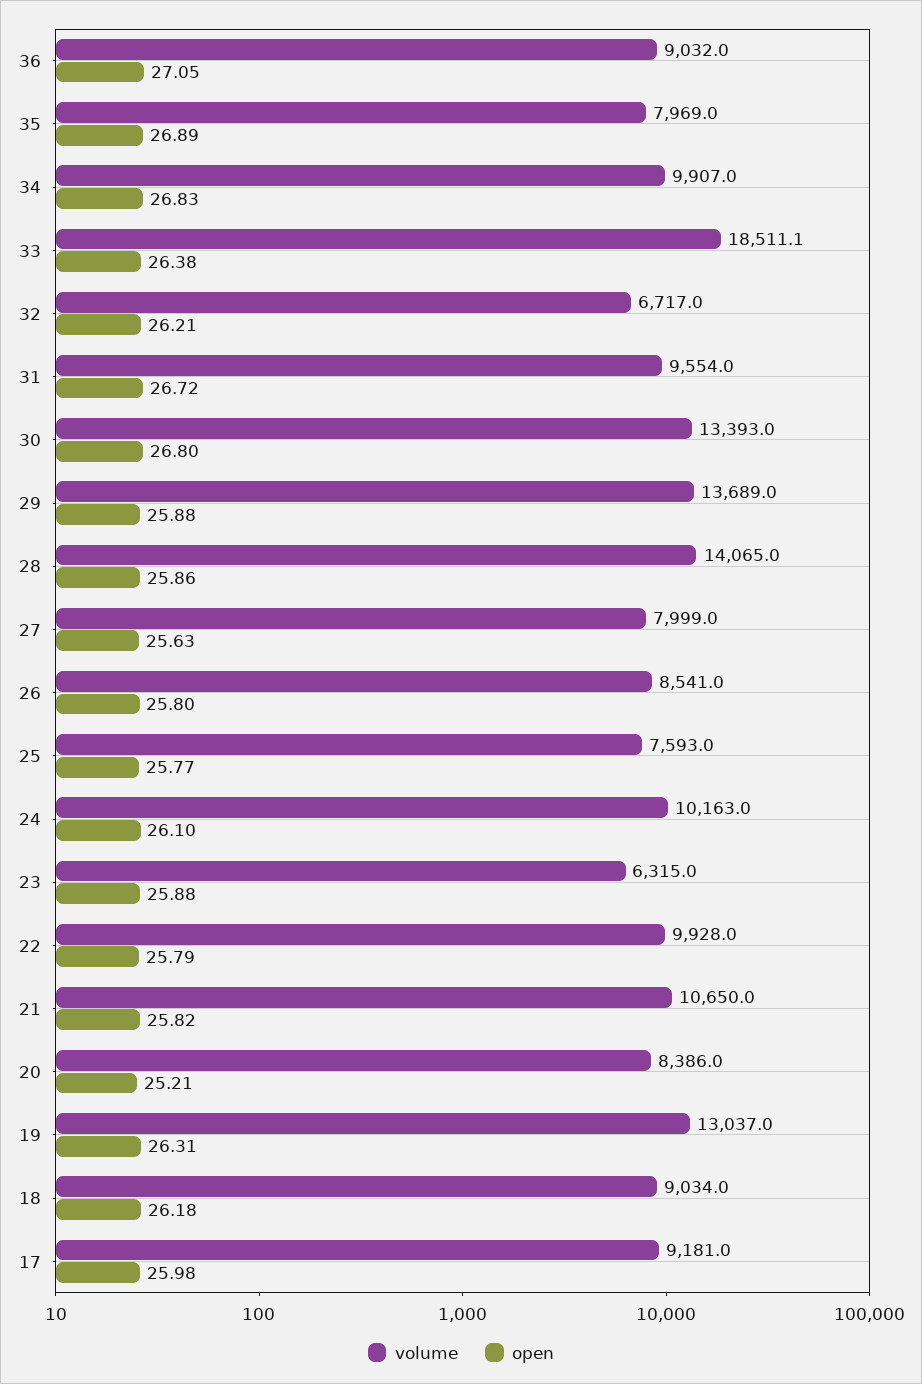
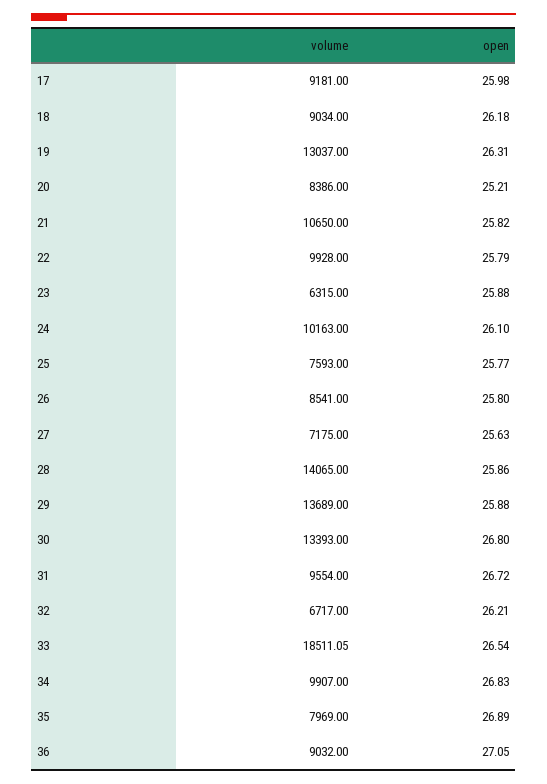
open, 33: 26.38 -> 26.54
volume, 27: 7999 -> 7175

